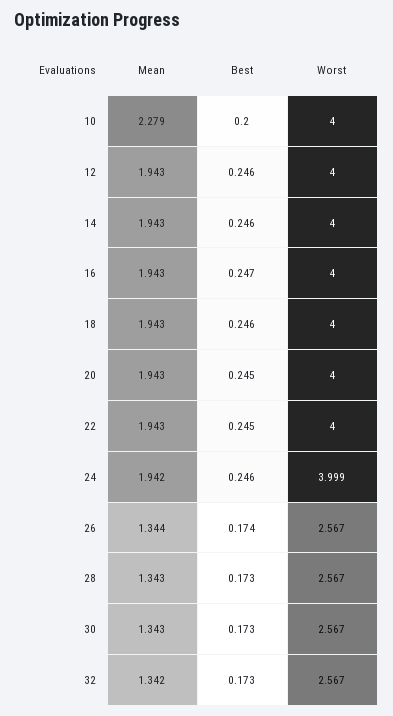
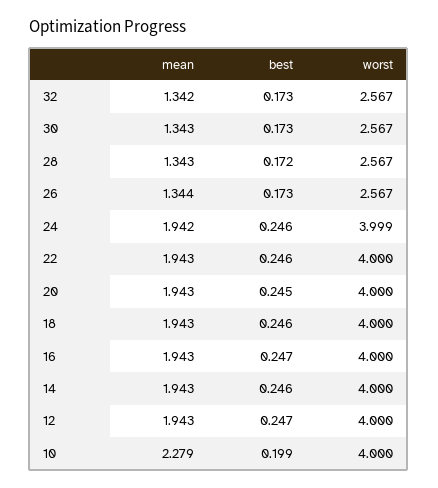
Best, 10: 0.2 -> 0.199
Best, 12: 0.246 -> 0.247
Best, 22: 0.245 -> 0.246
Best, 26: 0.174 -> 0.173
Best, 28: 0.173 -> 0.172

